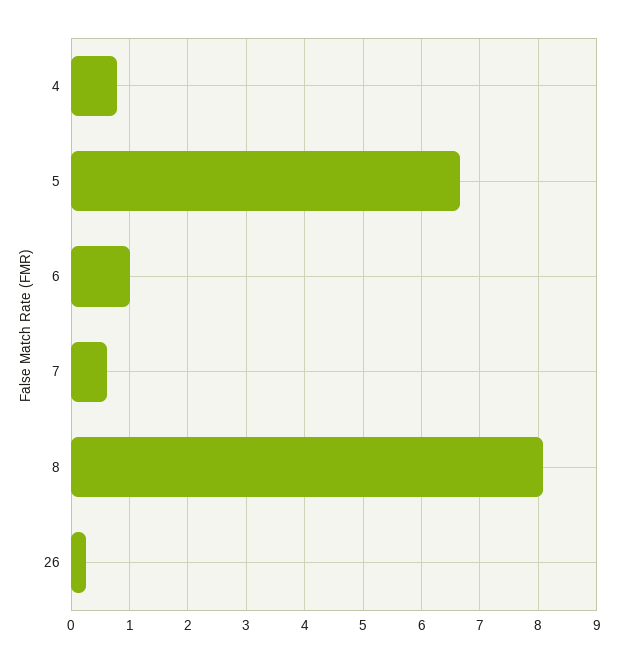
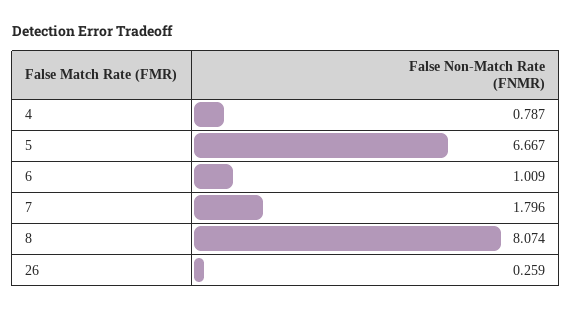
7: 0.6 -> 1.796

